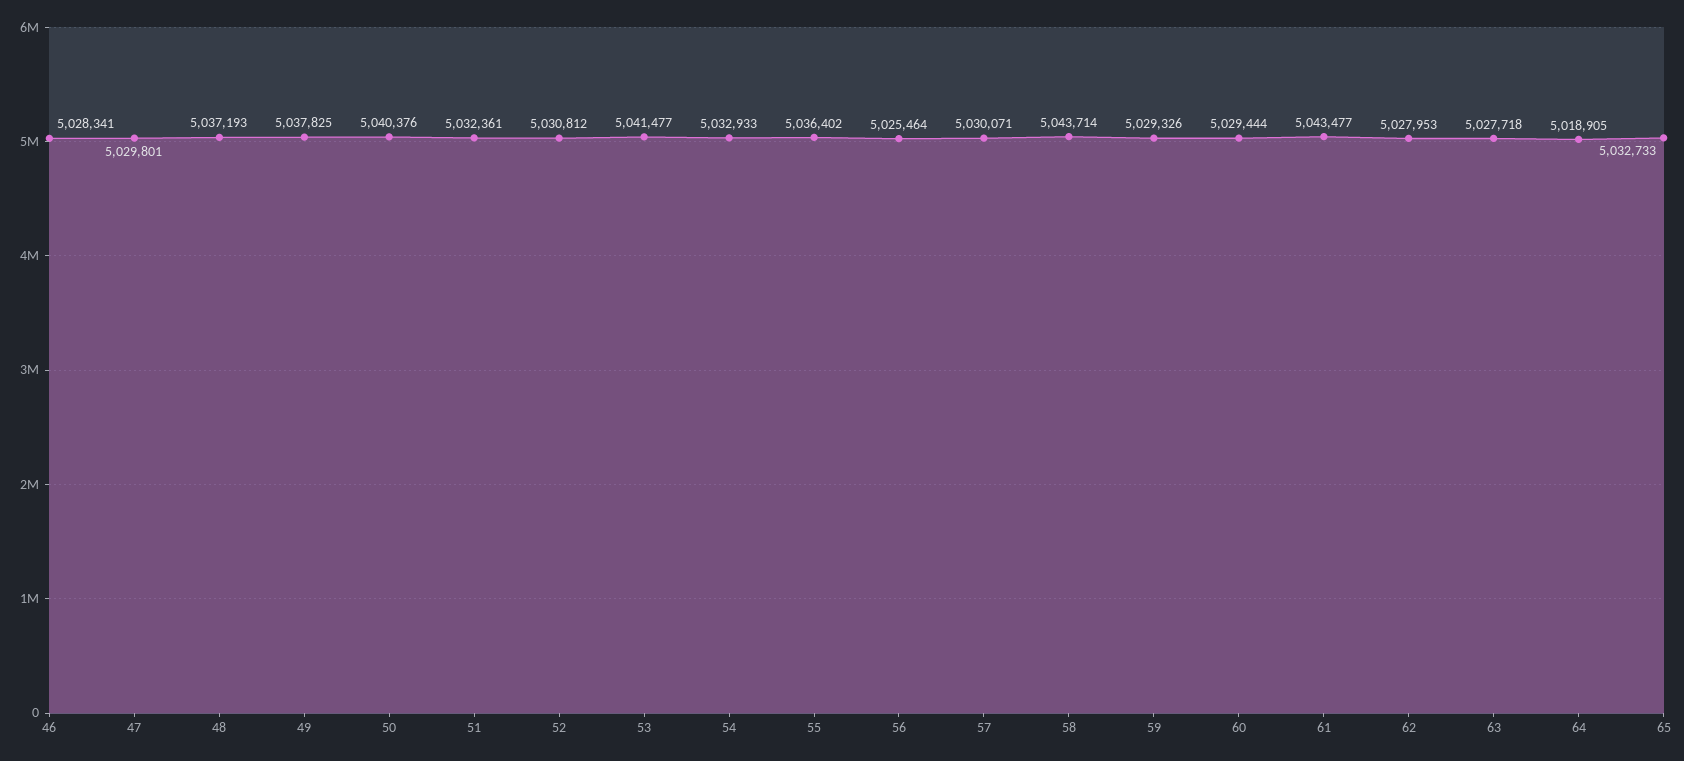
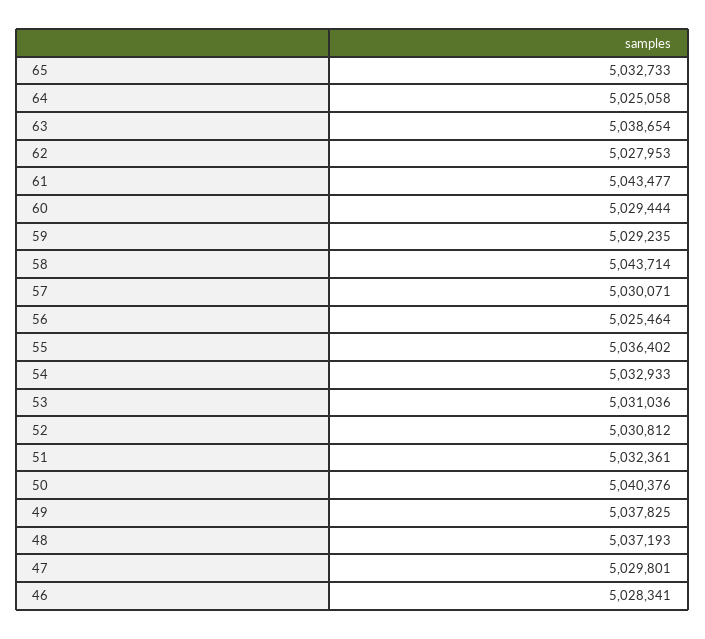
53: 5041477 -> 5031036
59: 5029326 -> 5029235
63: 5027718 -> 5038654
64: 5018905 -> 5025058

